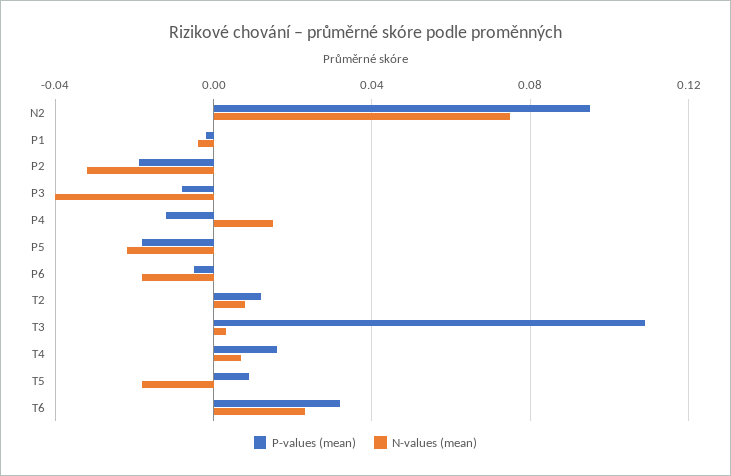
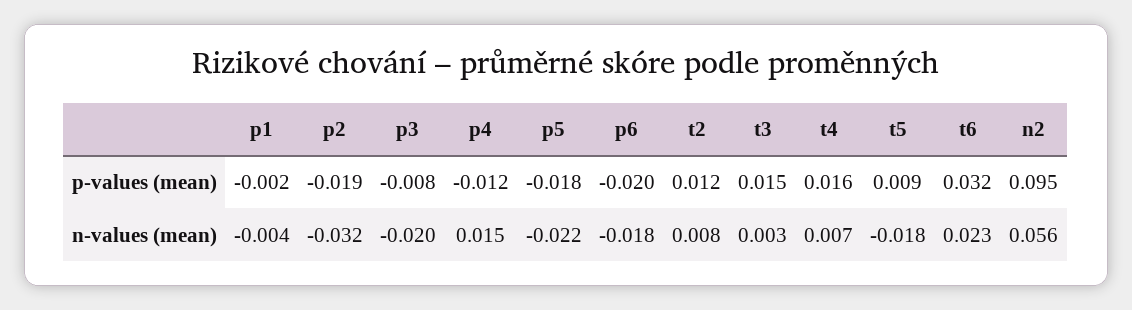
N-values (mean), N2: 0.075 -> 0.056
N-values (mean), P3: -0.04 -> -0.02
P-values (mean), P6: -0.005 -> -0.02
P-values (mean), T3: 0.11 -> 0.015

